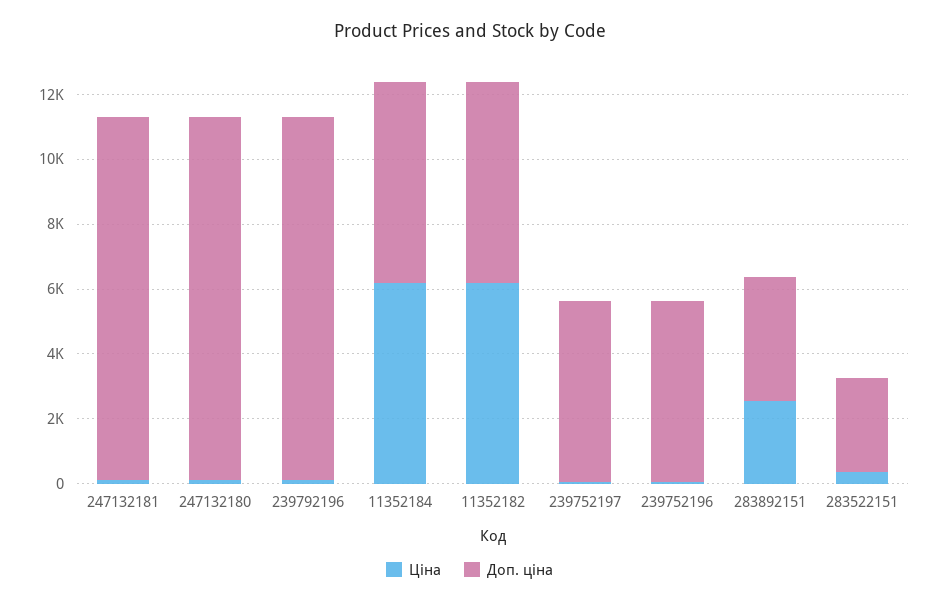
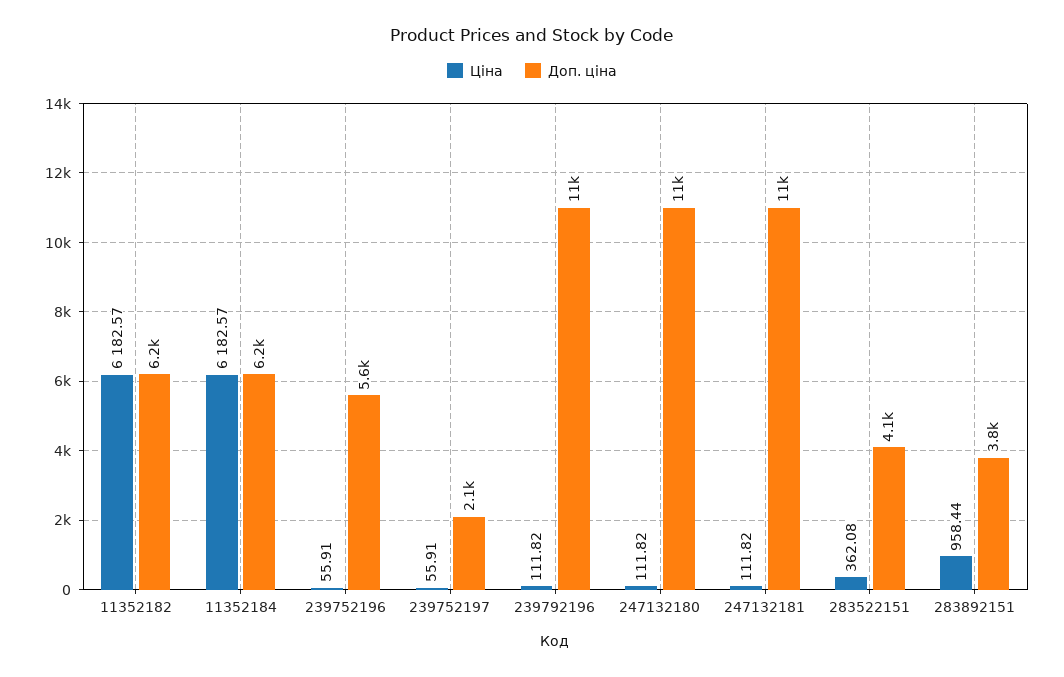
Доп. ціна, 239752197: 5500 -> 2100
Ціна, 283892151: 2500 -> 958.44
Доп. ціна, 283522151: 3000 -> 4100

